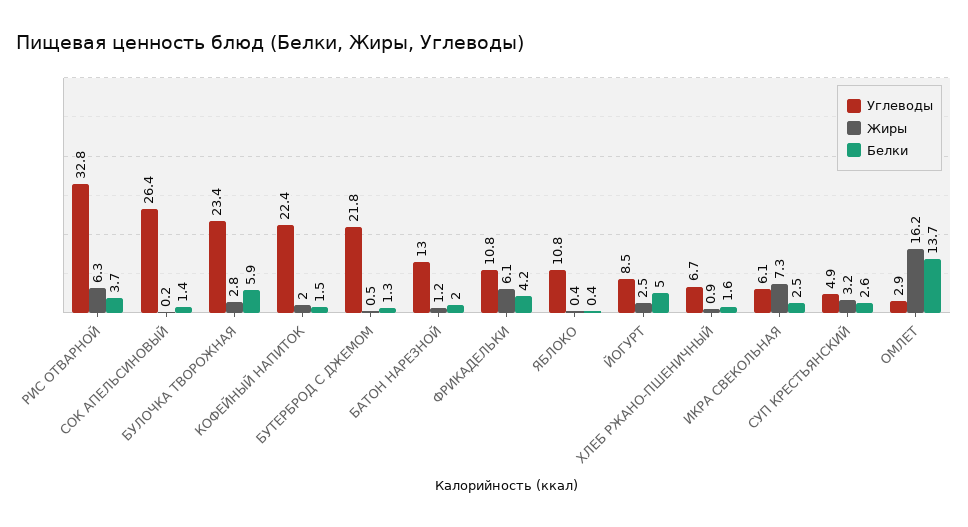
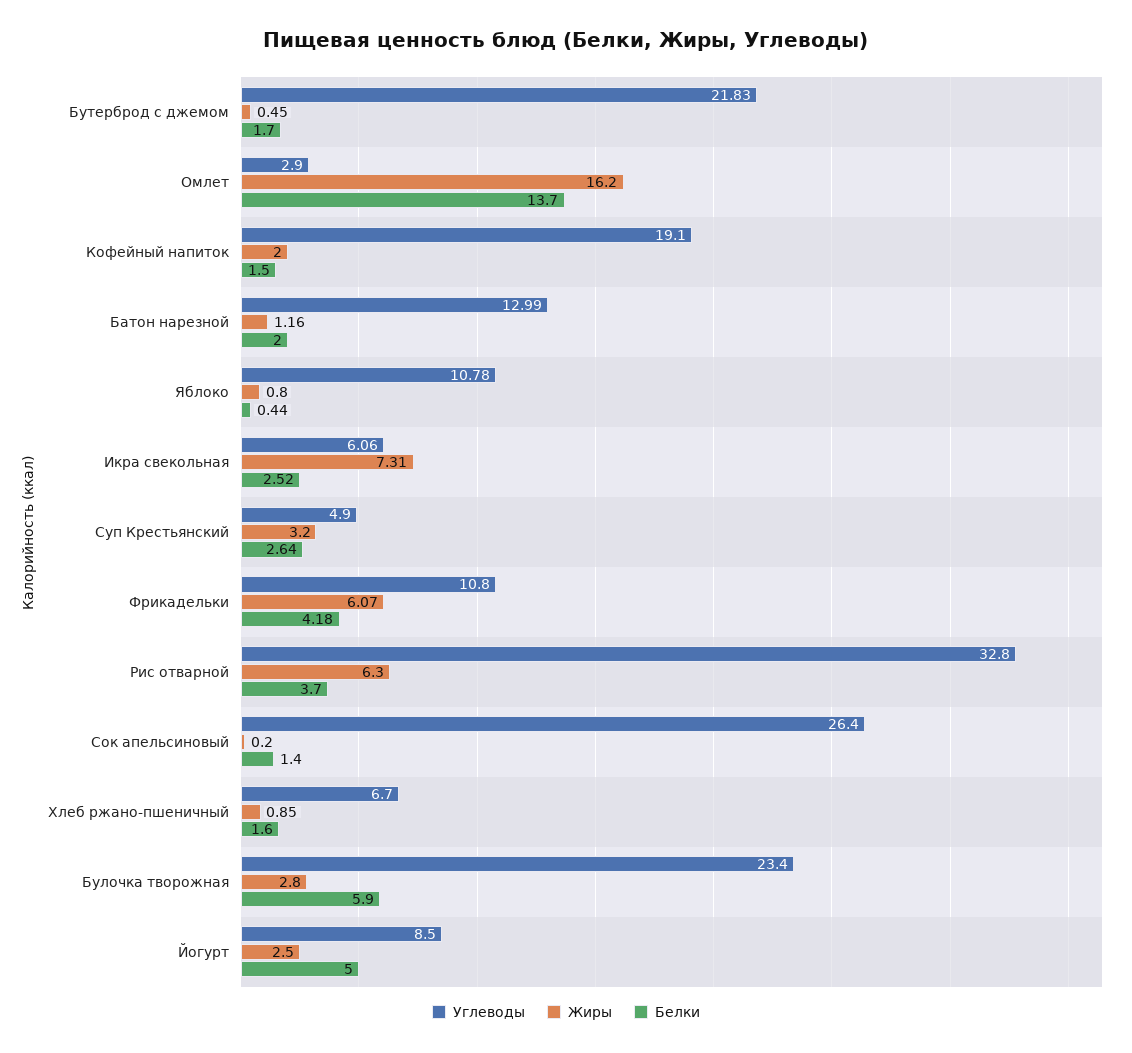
Углеводы, КОФЕЙНЫЙ НАПИТОК: 22.4 -> 19.1
Белки, БУТЕРБРОД С ДЖЕМОМ: 1.3 -> 1.7
Жиры, ЯБЛОКО: 0.4 -> 0.8

